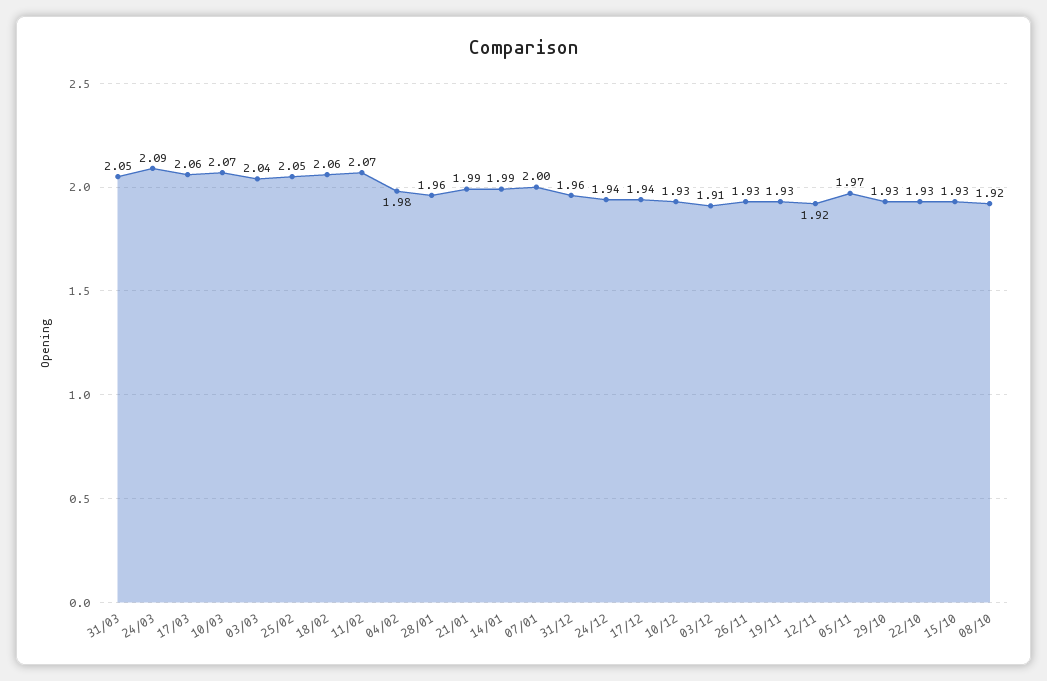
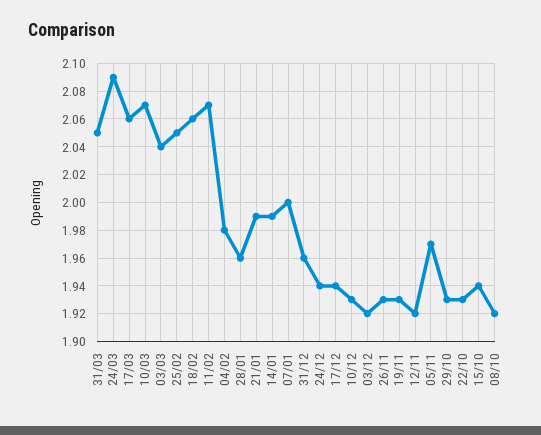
03/12: 1.91 -> 1.92
15/10: 1.93 -> 1.94

